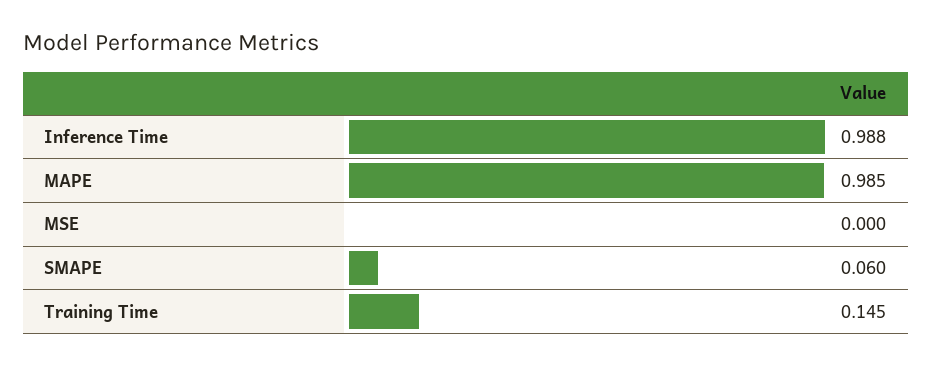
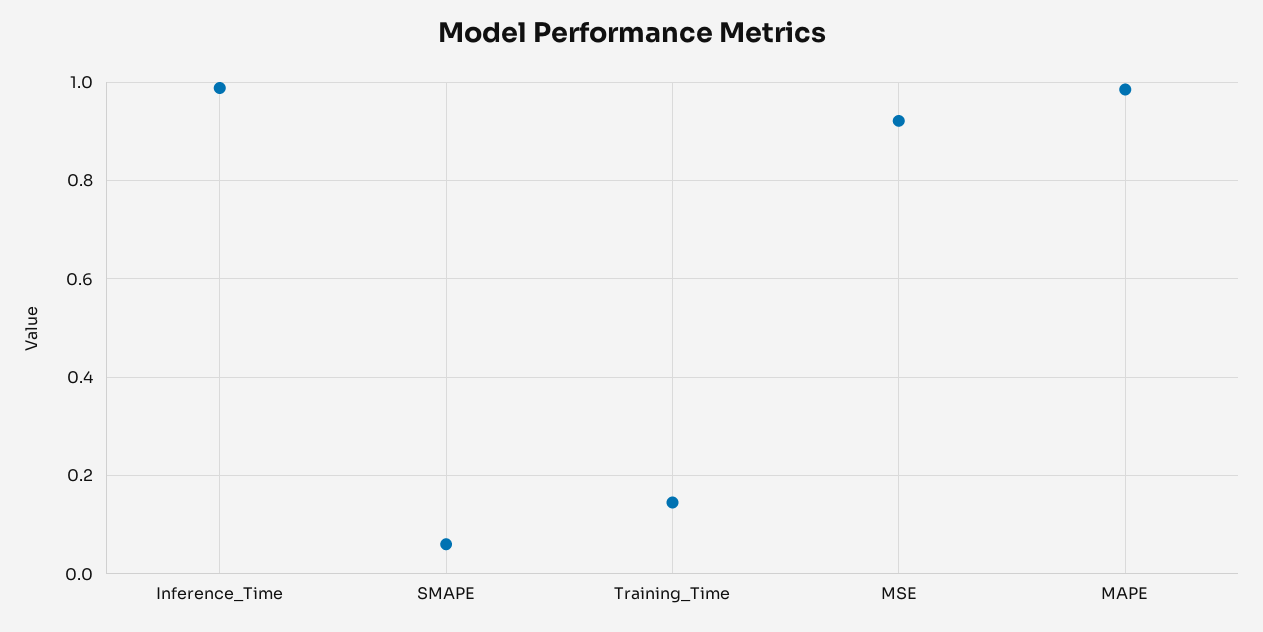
MSE: 0 -> 0.92

